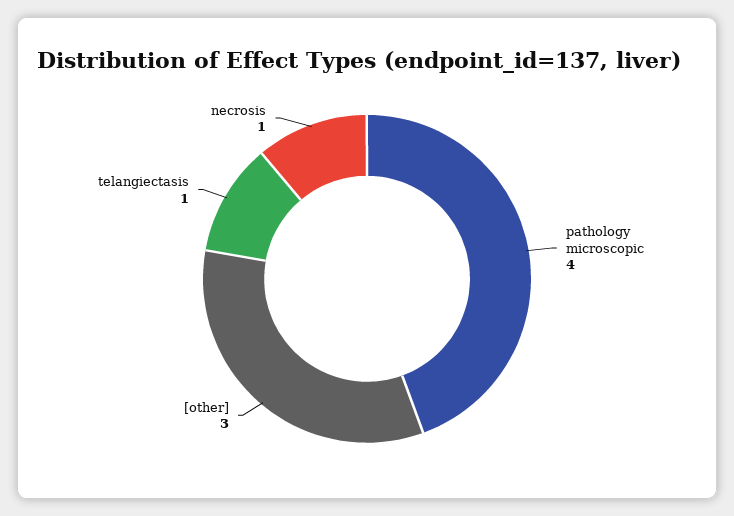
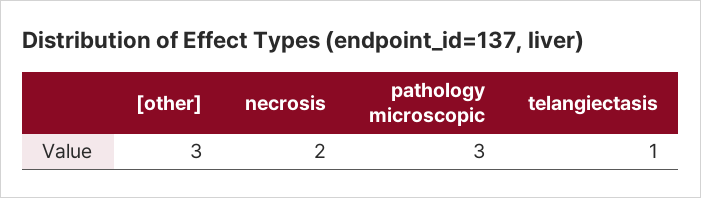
pathology microscopic: 4 -> 3
necrosis: 1 -> 2

